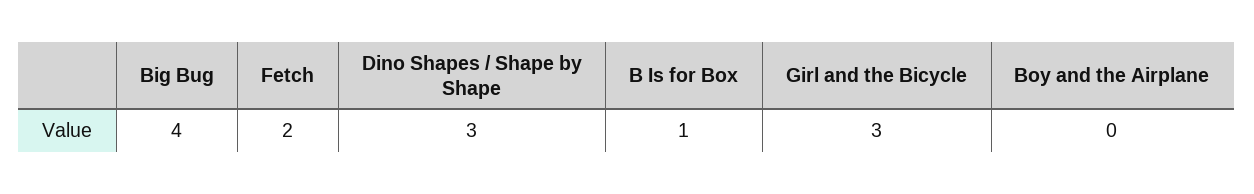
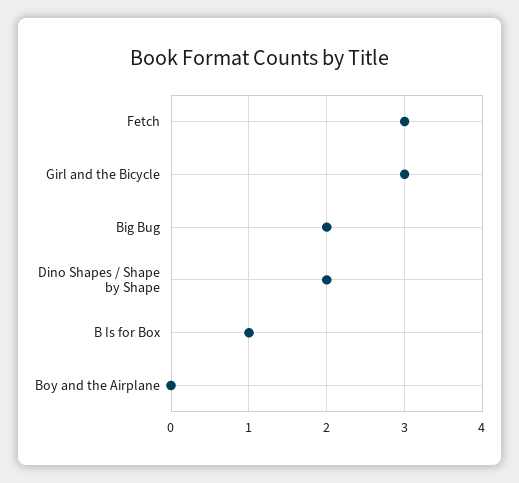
Big Bug: 4 -> 2
Fetch: 2 -> 3
Dino Shapes / Shape by Shape: 3 -> 2

